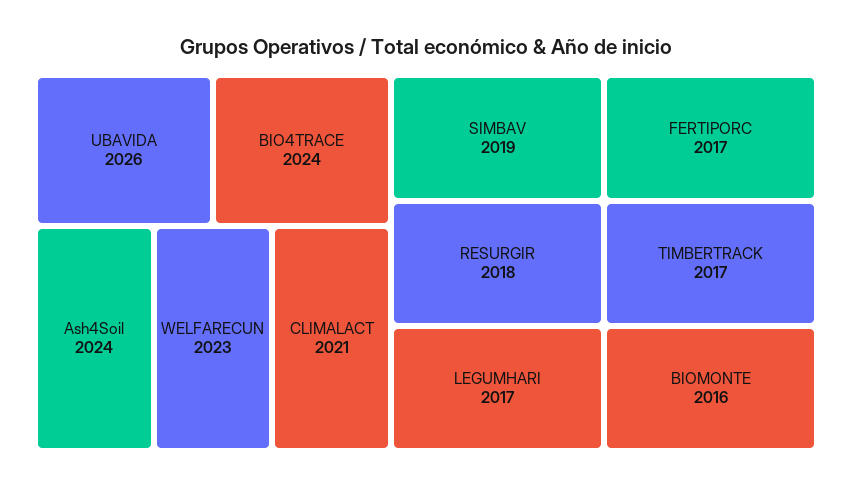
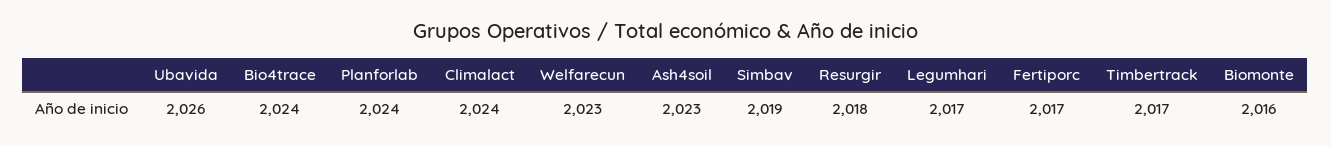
Ash4Soil: 2024 -> 2023
CLIMALACT: 2021 -> 2024
Planforlab: none -> 2024

